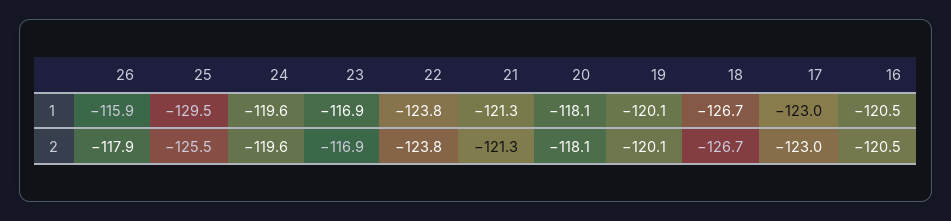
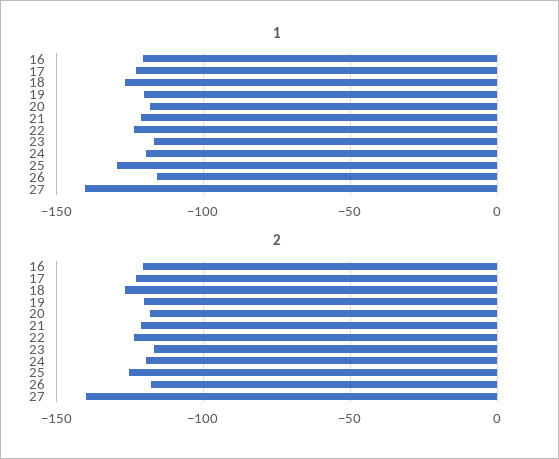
1, 27: none -> -140
2, 27: none -> -140

